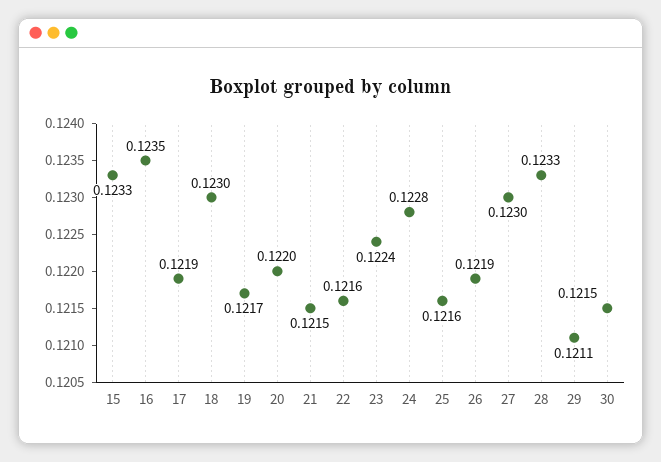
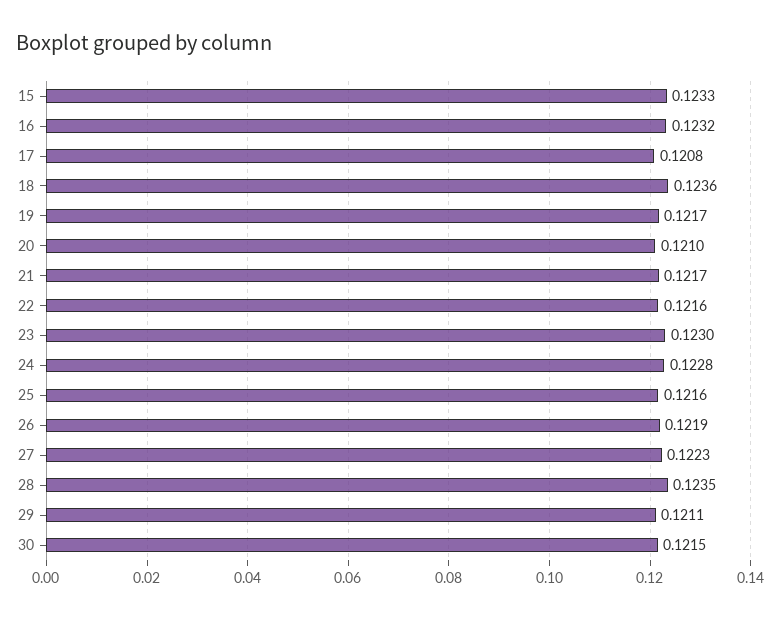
16: 0.1235 -> 0.1232
17: 0.1219 -> 0.1208
18: 0.123 -> 0.1236
20: 0.122 -> 0.121
21: 0.1215 -> 0.1217
23: 0.1224 -> 0.123
27: 0.123 -> 0.1223
28: 0.1233 -> 0.1235

